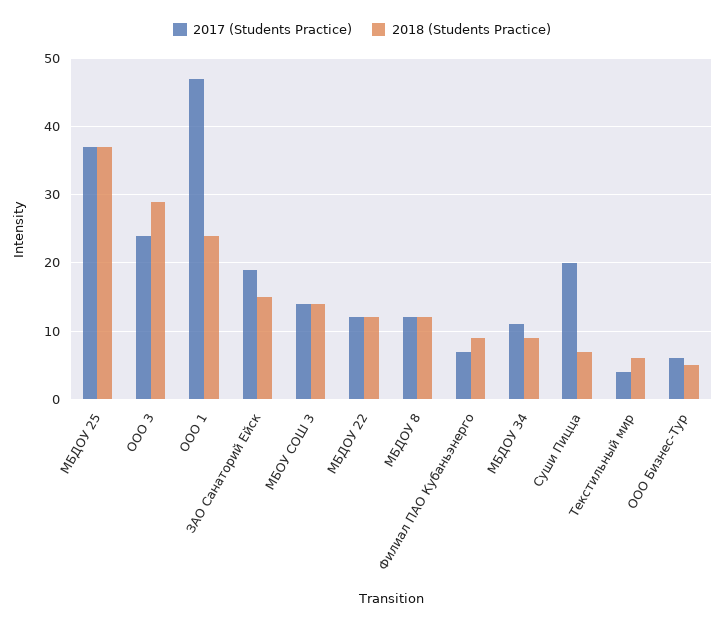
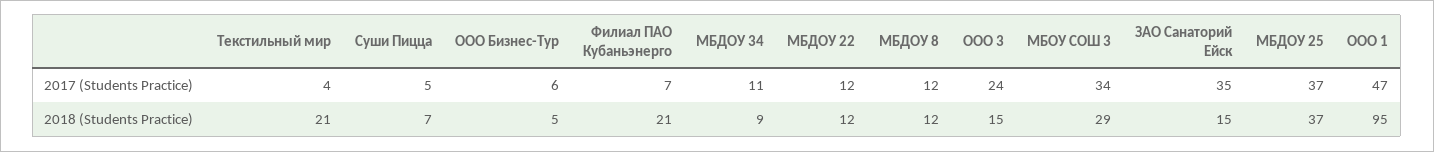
2018 (Students Practice), ООО 3: 29 -> 15
2018 (Students Practice), ООО 1: 24 -> 95
2017 (Students Practice), ЗАО Санаторий Ейск: 19 -> 35
2017 (Students Practice), МБОУ СОШ 3: 14 -> 34
2018 (Students Practice), МБОУ СОШ 3: 14 -> 29
2018 (Students Practice), Филиал ПАО Кубаньэнерго: 9 -> 21
2017 (Students Practice), Суши Пицца: 20 -> 5
2018 (Students Practice), Текстильный мир: 6 -> 21

